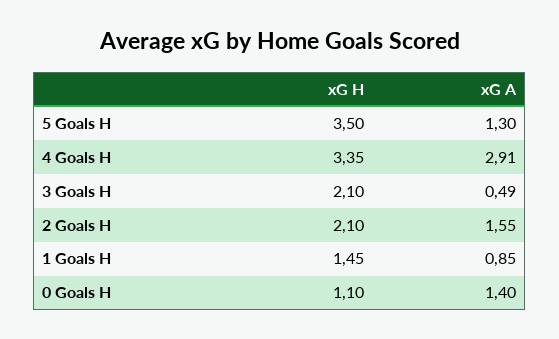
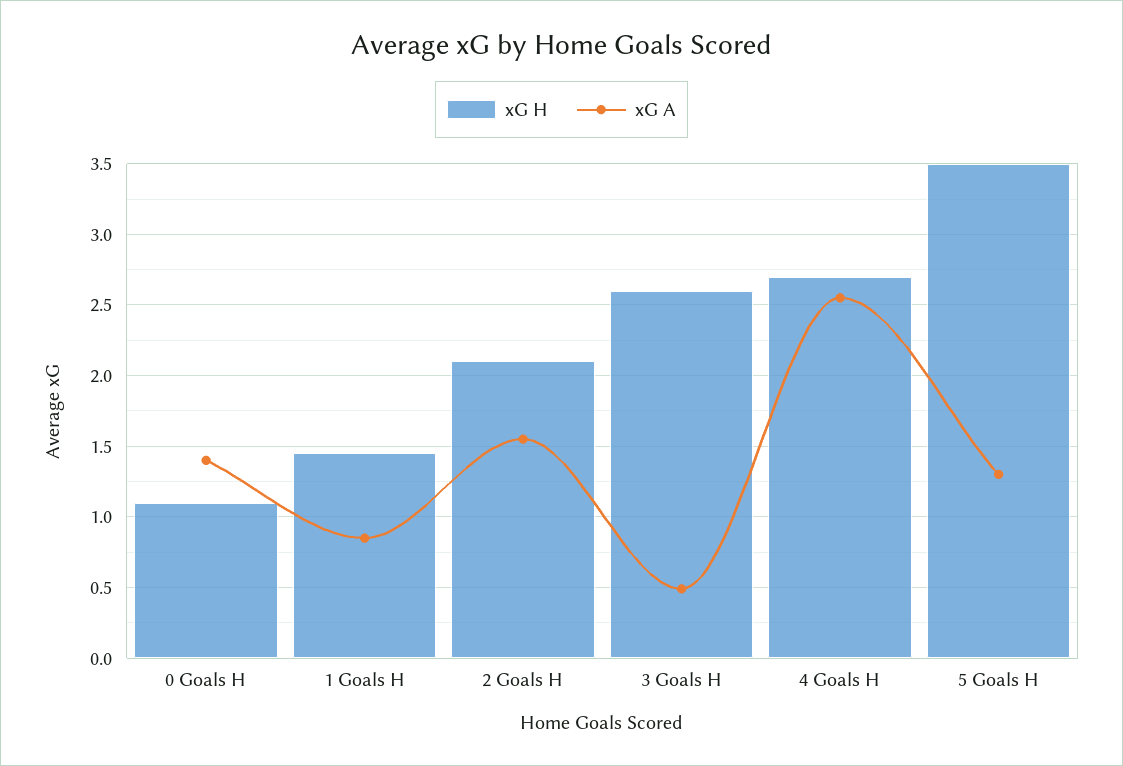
xG H, 4 Goals H: 3.35 -> 2.7
xG A, 4 Goals H: 2.91 -> 2.55
xG H, 3 Goals H: 2.1 -> 2.6

